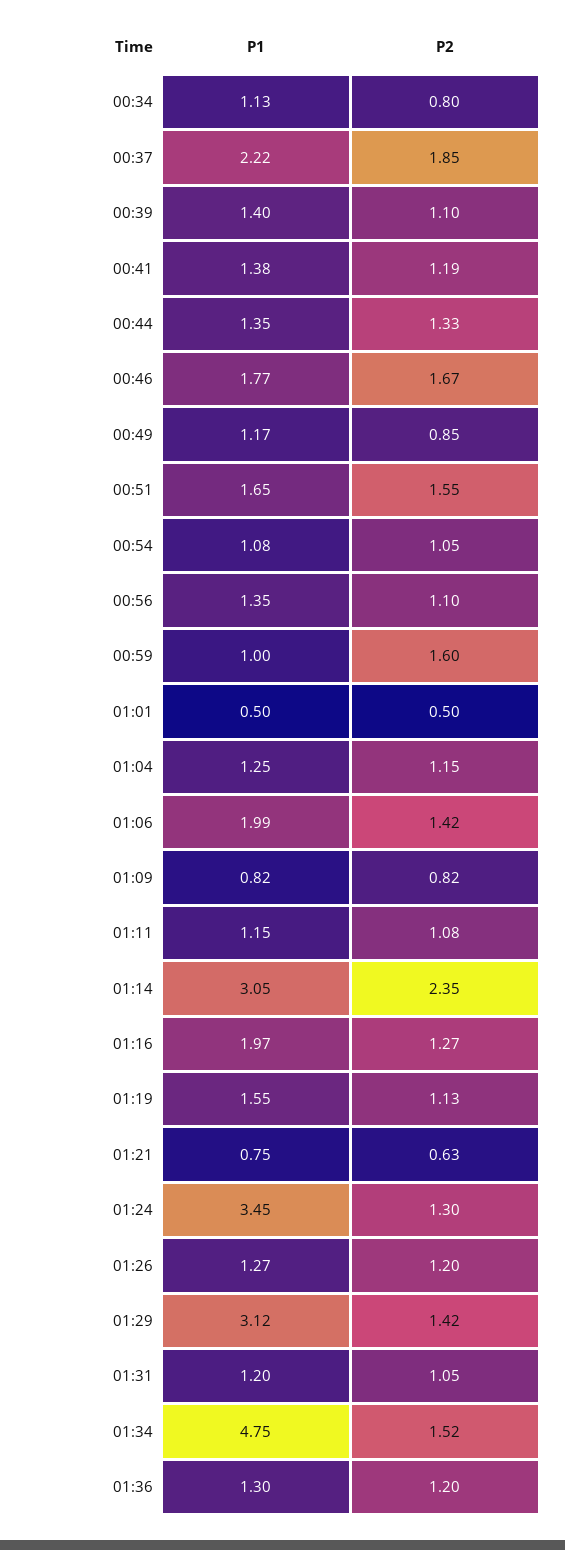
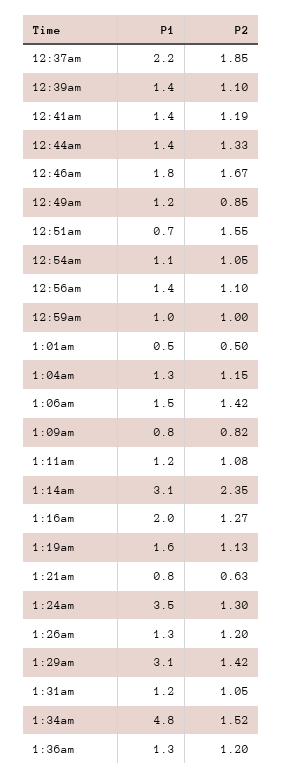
P1, 00:34: 1.13 -> none
P2, 00:34: 0.8 -> none
P1, 00:51: 1.65 -> 0.7
P2, 00:59: 1.6 -> 1
P1, 01:06: 1.99 -> 1.5

